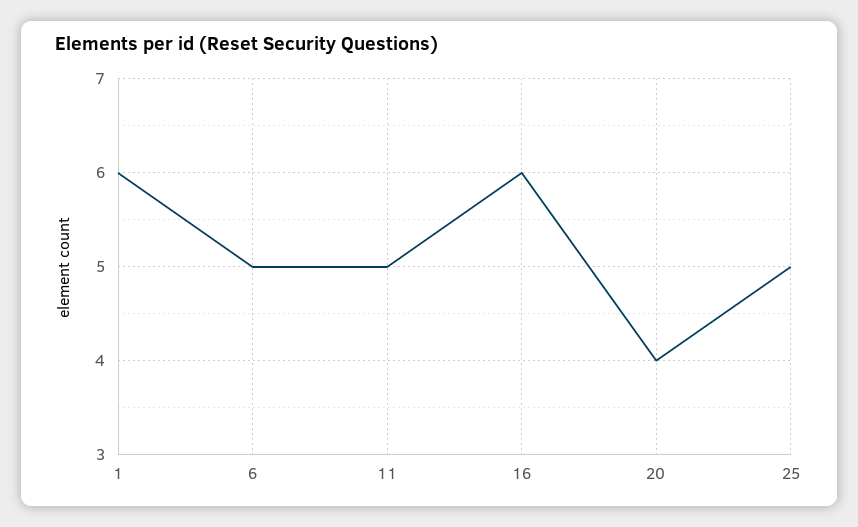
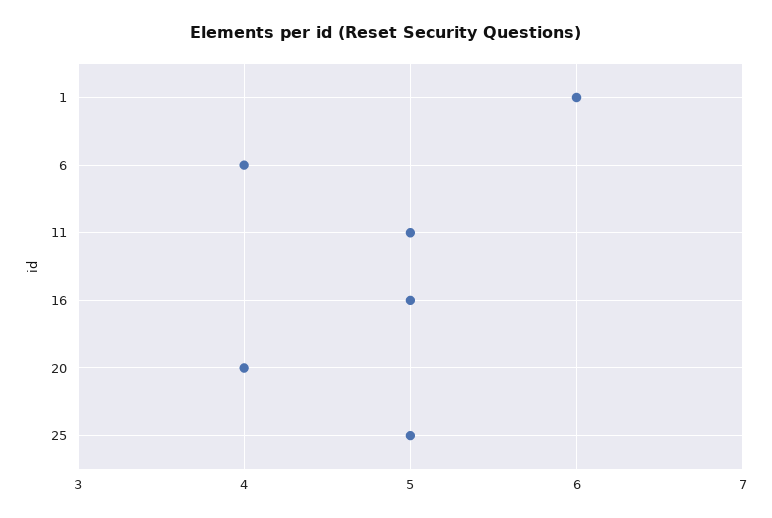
6: 5 -> 4
16: 6 -> 5

